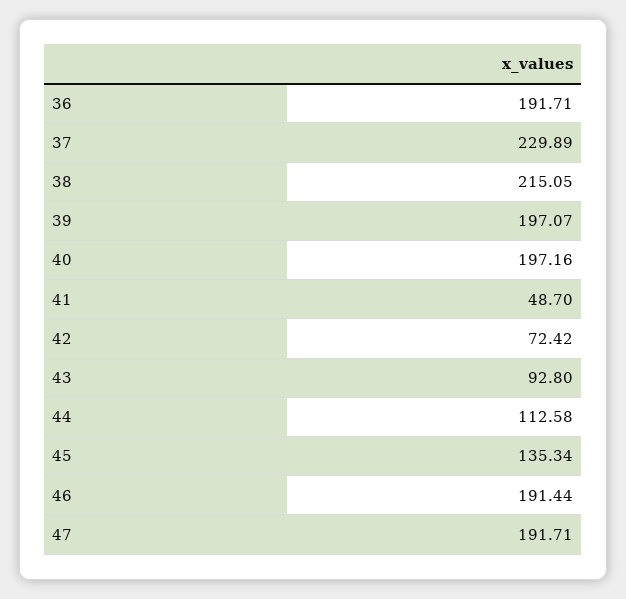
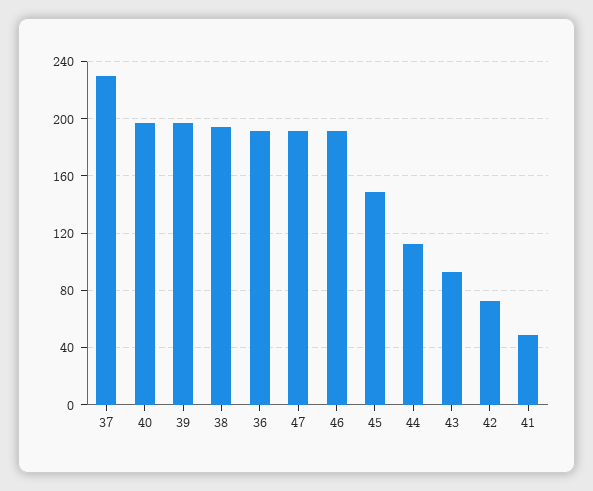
38: 215.05 -> 195
45: 135.34 -> 150

